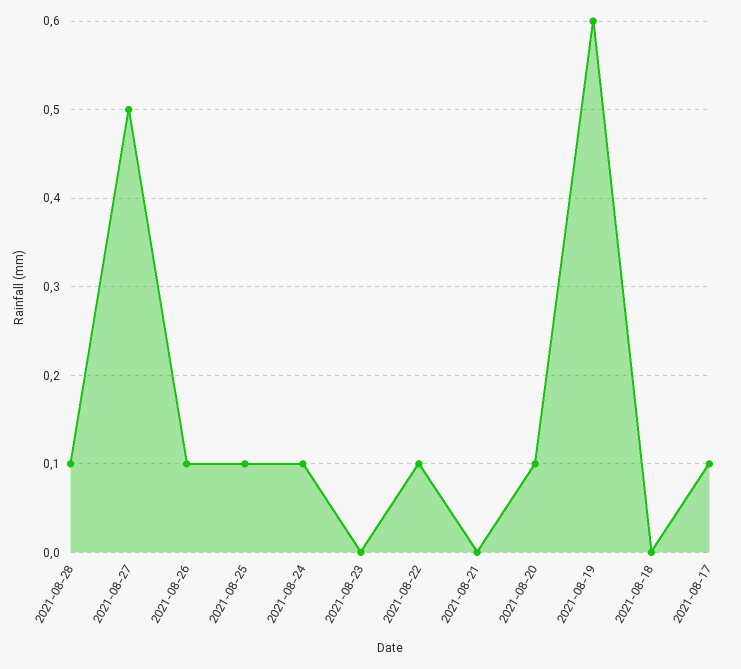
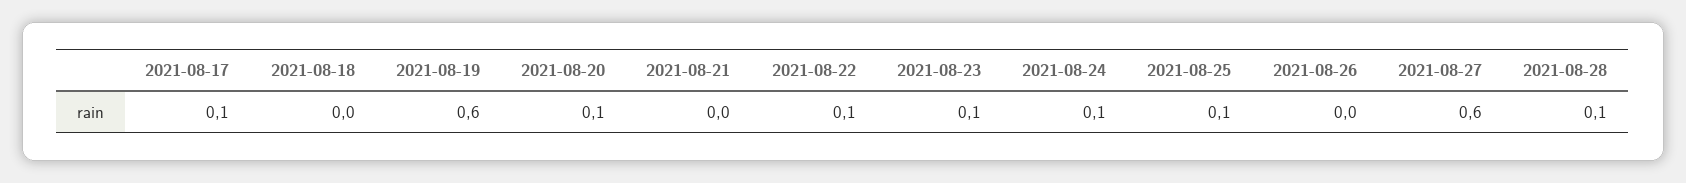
2021-08-27: 0.5 -> 0.6
2021-08-26: 0.1 -> 0
2021-08-23: 0 -> 0.1

